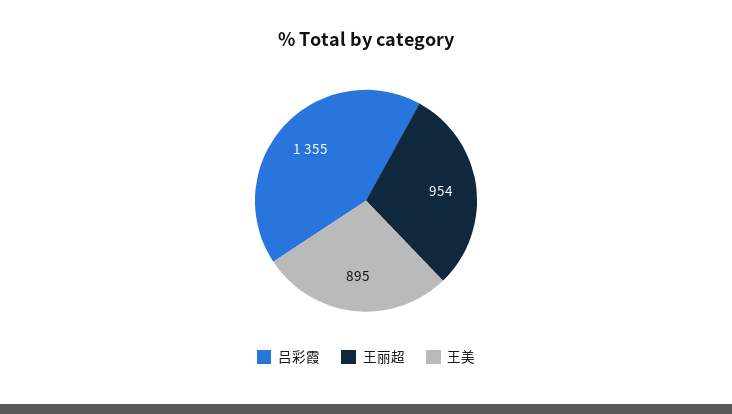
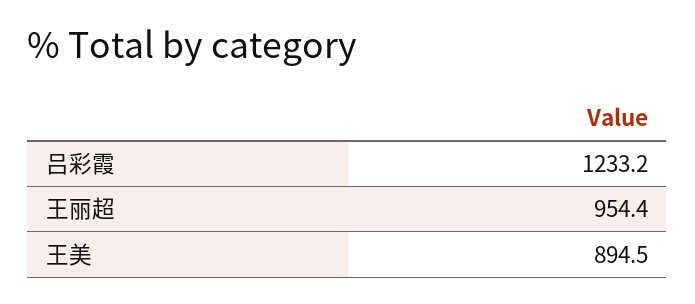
吕彩霞: 1355 -> 1233.2

